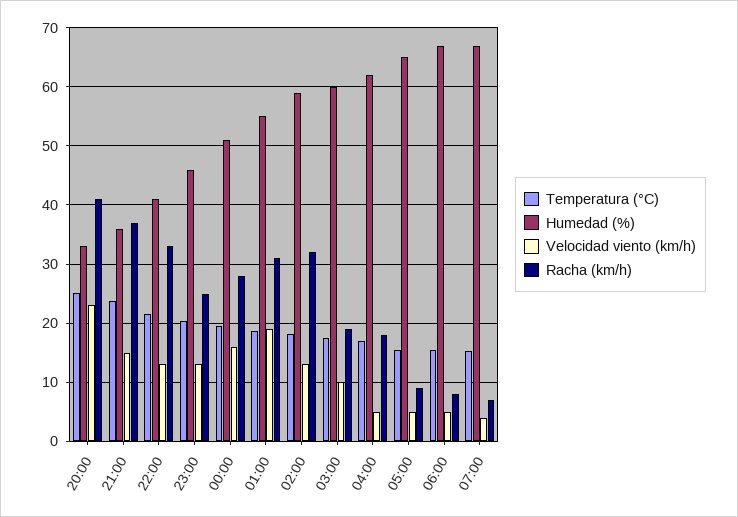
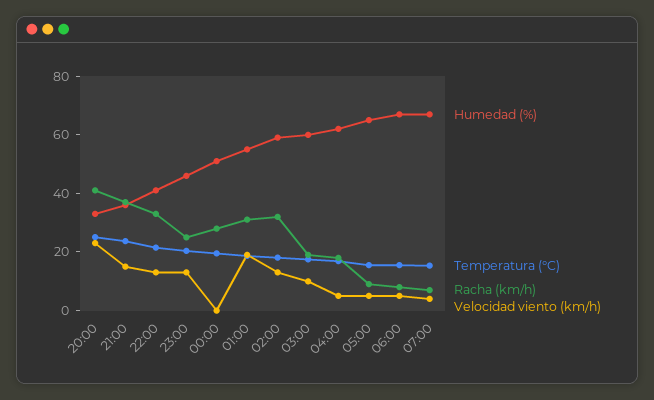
Velocidad viento (km/h), 00:00: 16 -> 0

